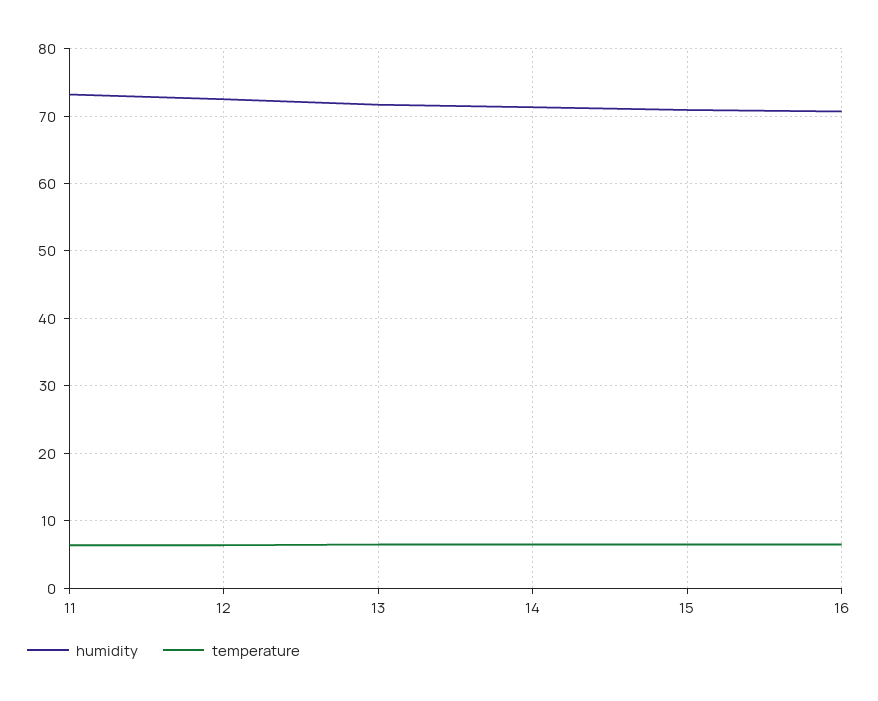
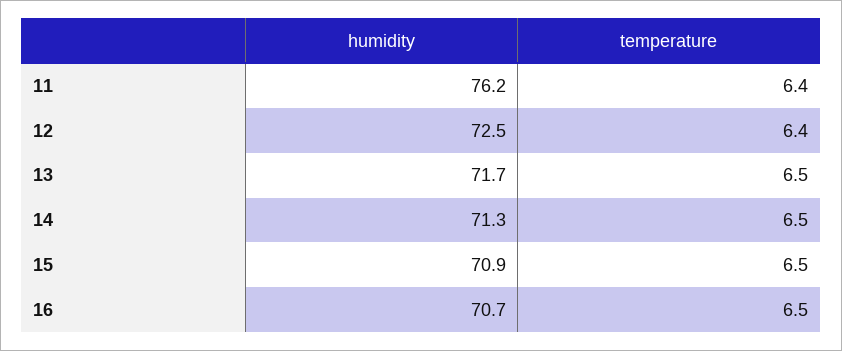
humidity, 11: 73 -> 76.2

